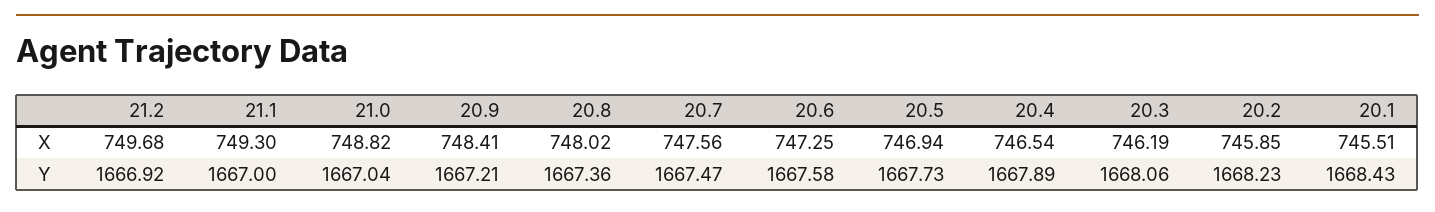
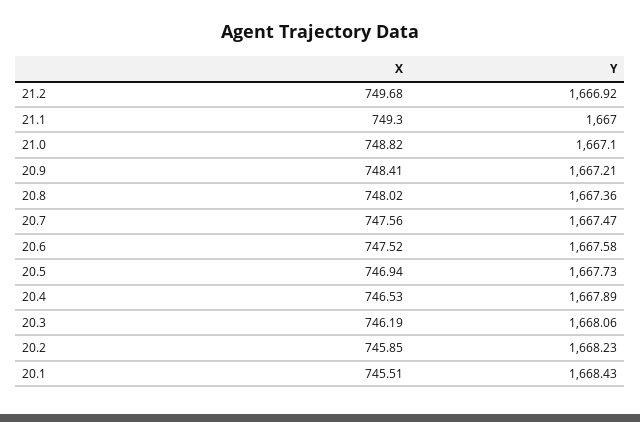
20.6, X: 747.25 -> 747.52
20.4, X: 746.54 -> 746.53
21.0, Y: 1667.04 -> 1667.1

